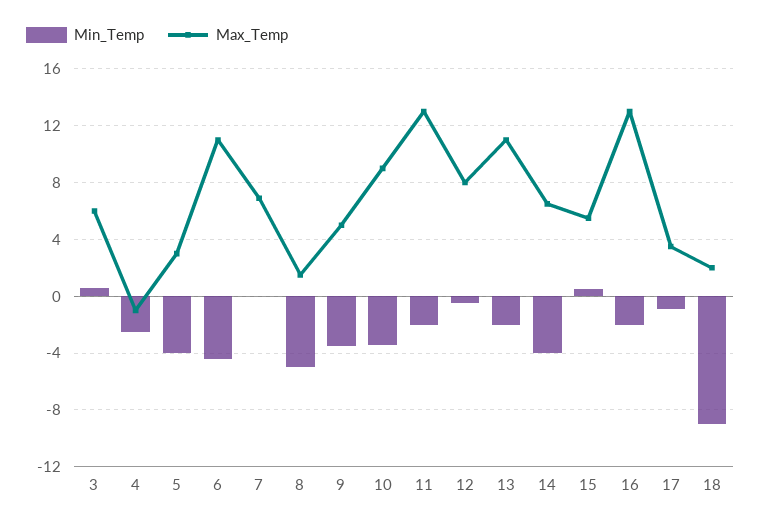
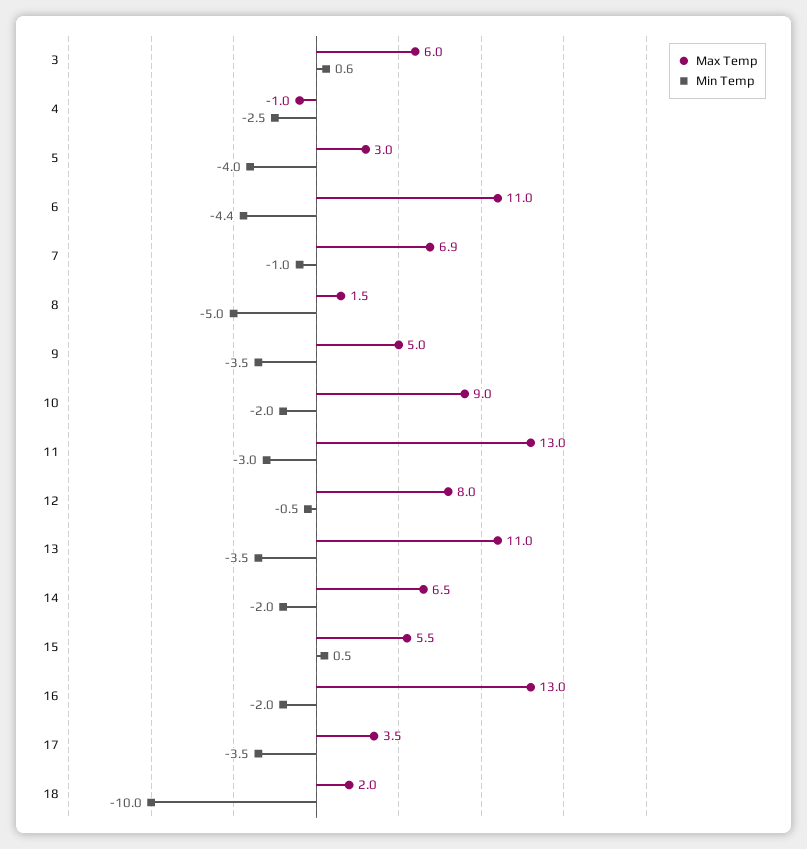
Min_Temp, 7: 0 -> -1
Min_Temp, 10: -3.5 -> -2
Min_Temp, 11: -2 -> -3
Min_Temp, 13: -2 -> -3.5
Min_Temp, 14: -4 -> -2
Min_Temp, 17: -1 -> -3.5
Min_Temp, 18: -9 -> -10

